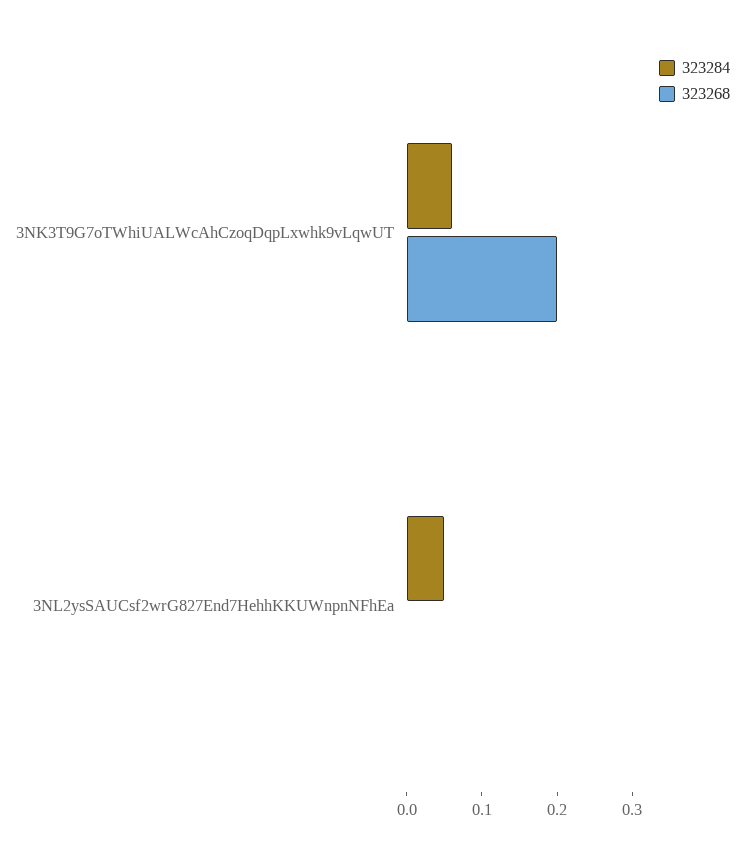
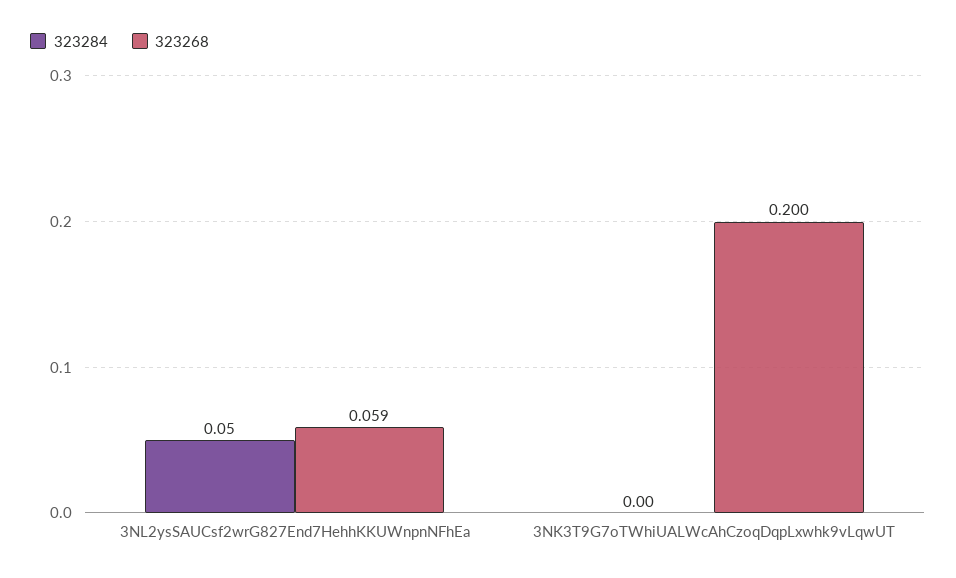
323284, 3NK3T9G7oTWhiUALWcAhCzoqDqpLxwhk9vLqwUT: 0.06 -> 0
323268, 3NL2ysSAUCsf2wrG827End7HehhKKUWnpnNFhEa: 0 -> 0.059

